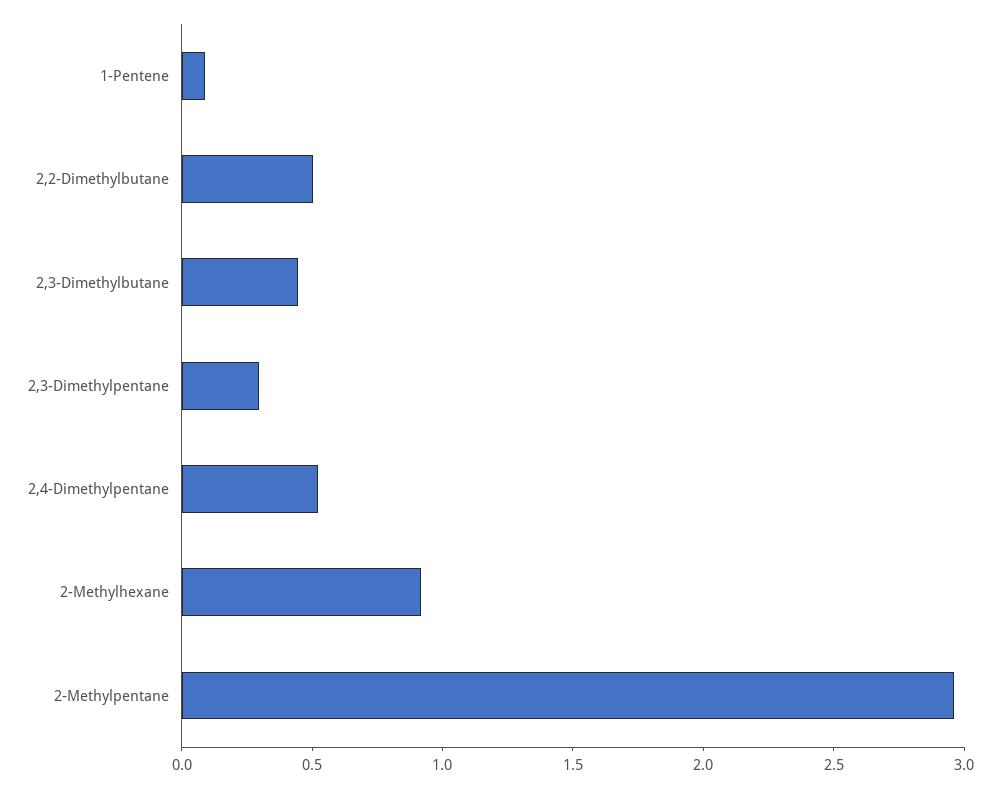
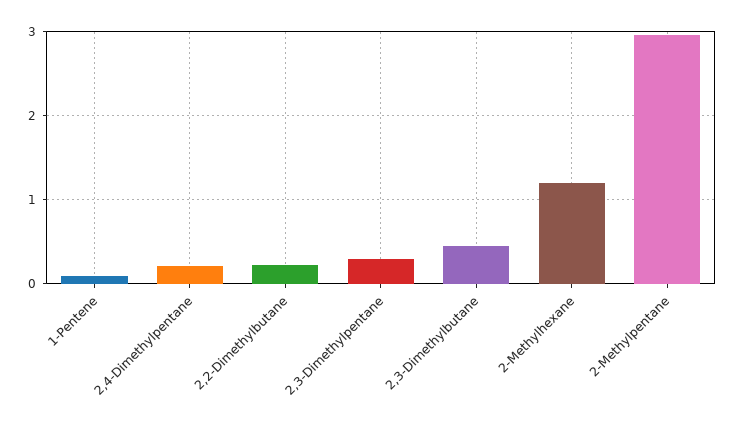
2,2-Dimethylbutane: 0.5 -> 0.2
2,4-Dimethylpentane: 0.5 -> 0.2
2-Methylhexane: 0.9 -> 1.2

